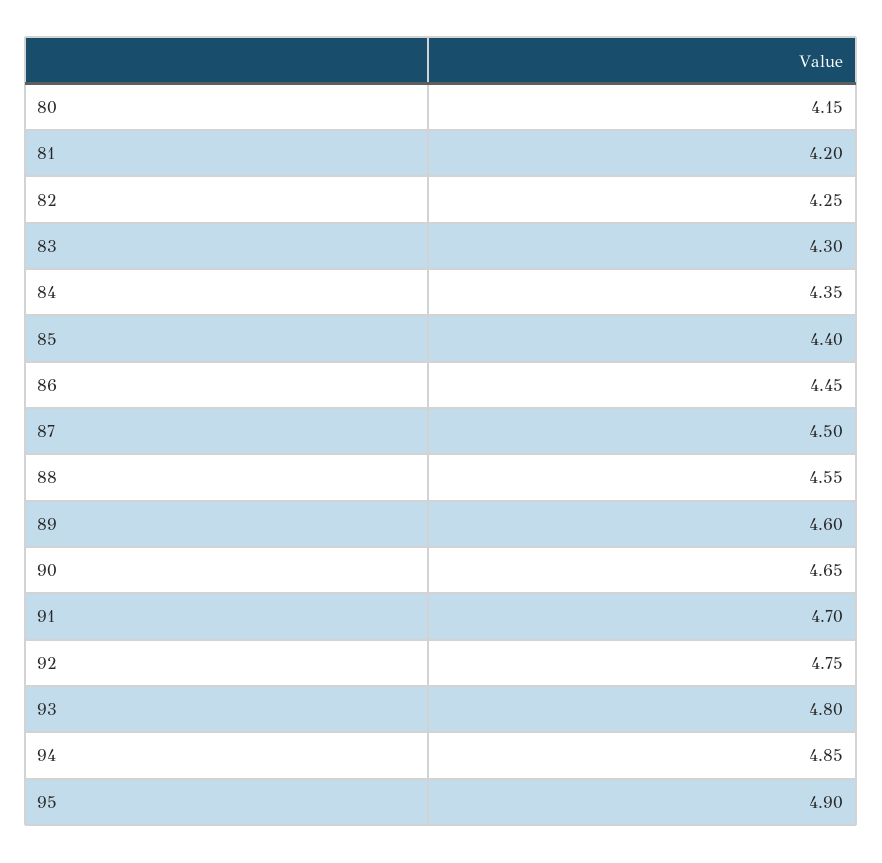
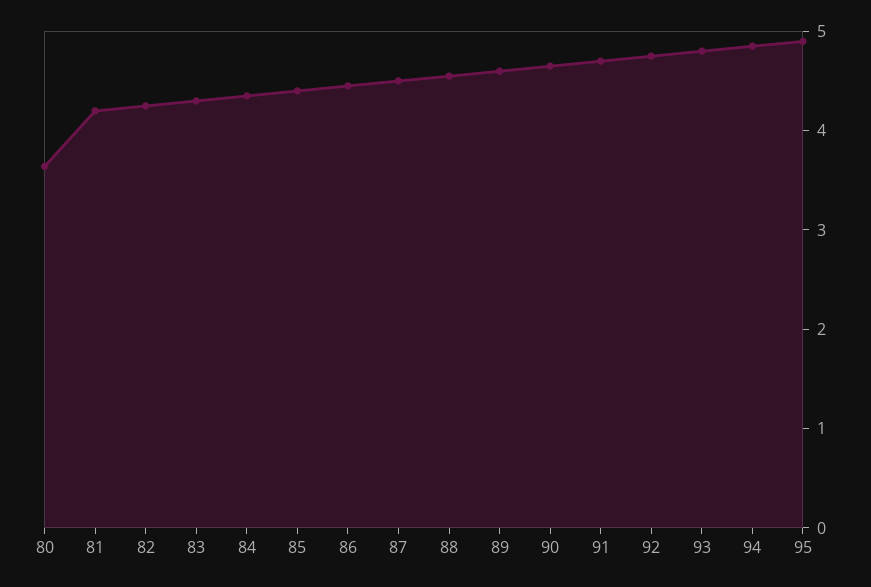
80: 4.15 -> 3.6

